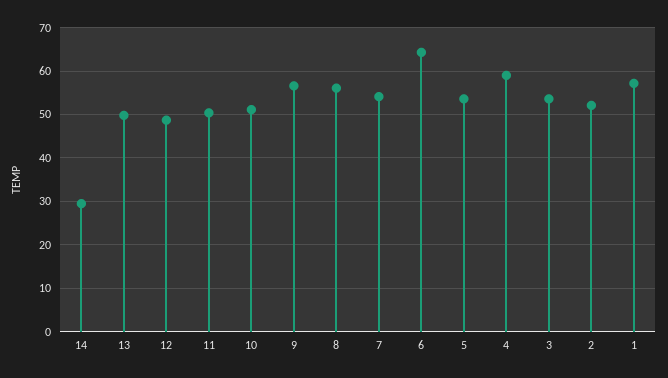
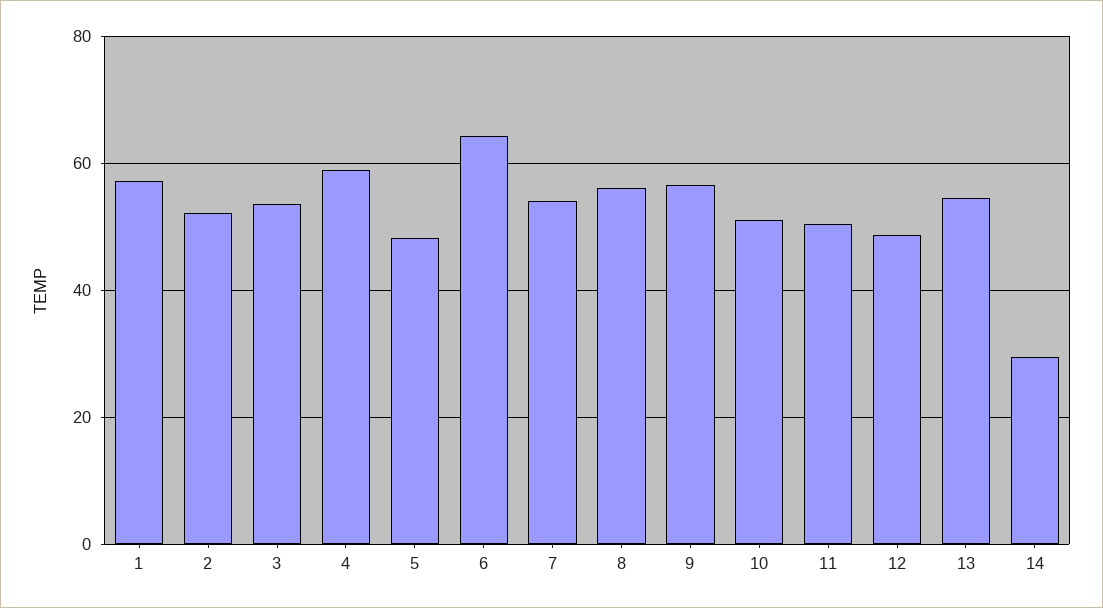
13: 50 -> 54
5: 54 -> 48

